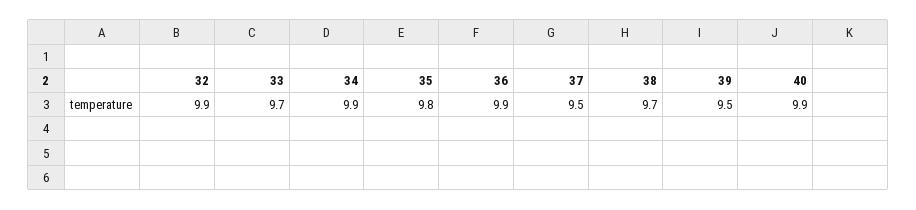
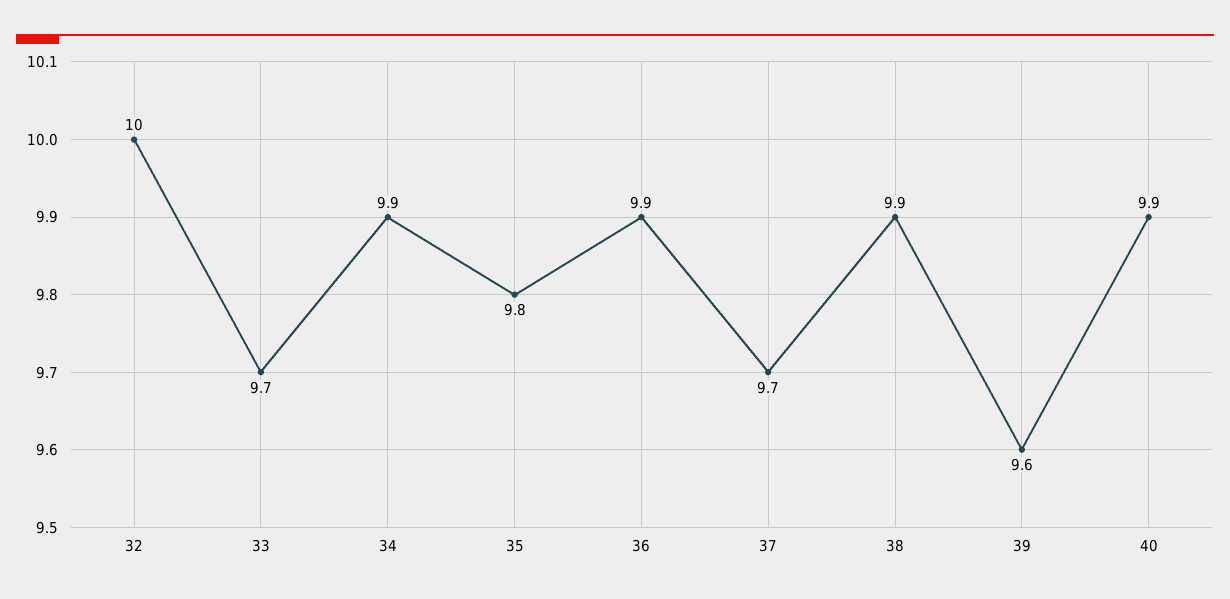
32: 9.9 -> 10
37: 9.5 -> 9.7
38: 9.7 -> 9.9
39: 9.5 -> 9.6

